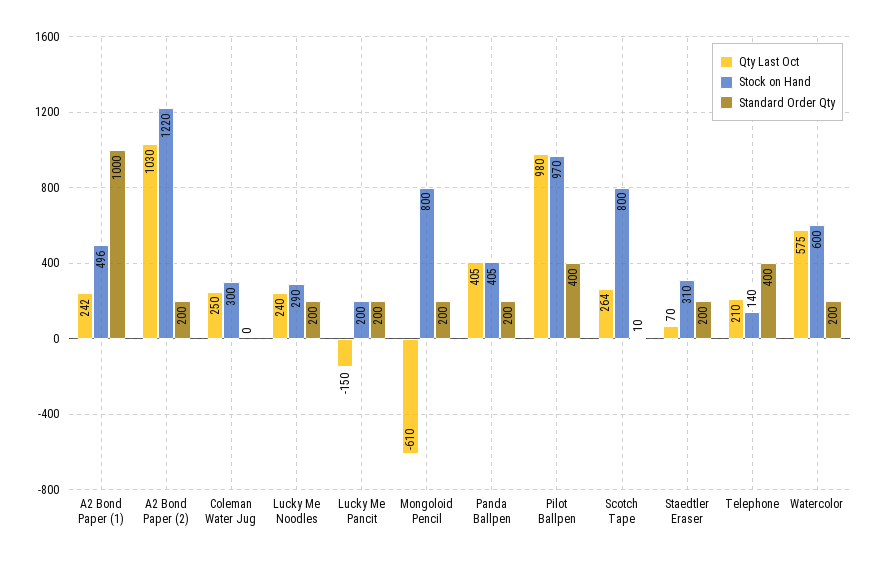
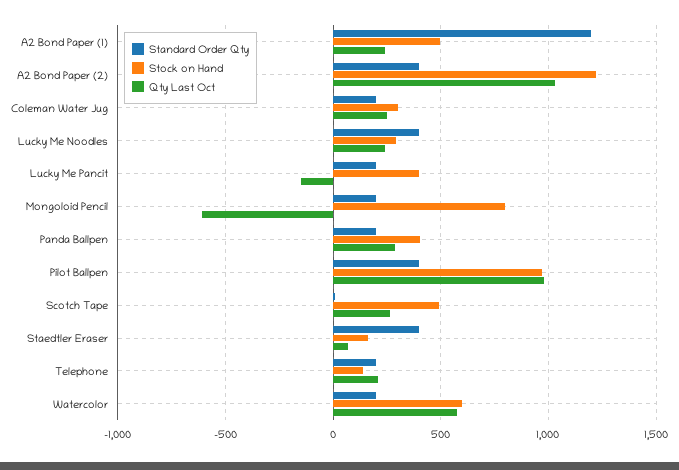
Standard Order Qty, A2 Bond Paper (1): 1000 -> 1200
Standard Order Qty, A2 Bond Paper (2): 200 -> 400
Standard Order Qty, Coleman Water Jug: 0 -> 200
Standard Order Qty, Lucky Me Noodles: 200 -> 400
Stock on Hand, Lucky Me Pancit: 200 -> 400
Qty Last Oct, Panda Ballpen: 405 -> 300
Stock on Hand, Scotch Tape: 800 -> 500
Stock on Hand, Staedtler Eraser: 310 -> 150
Standard Order Qty, Staedtler Eraser: 200 -> 400
Standard Order Qty, Telephone: 400 -> 200

